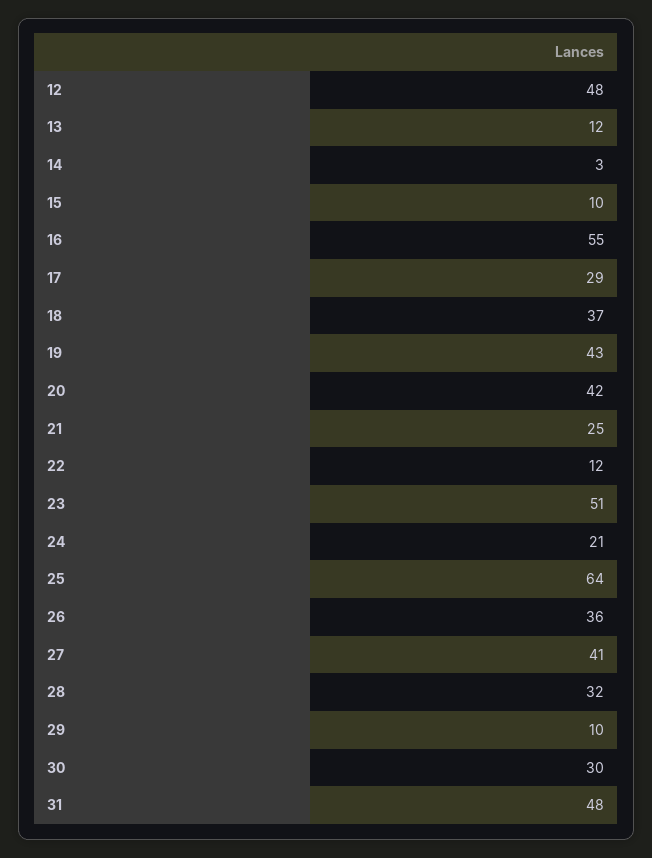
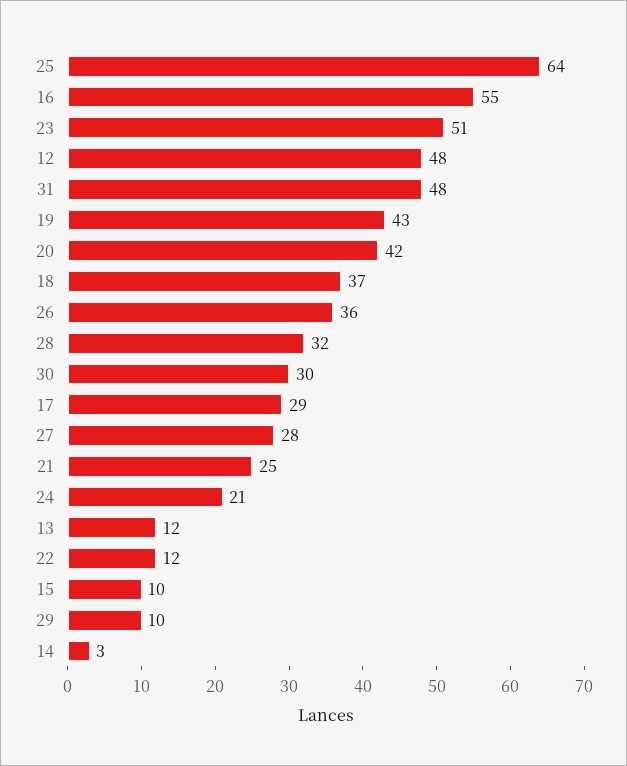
27: 41 -> 28

